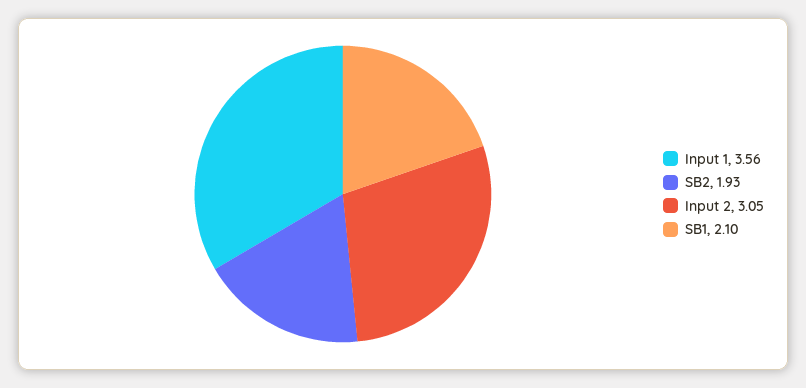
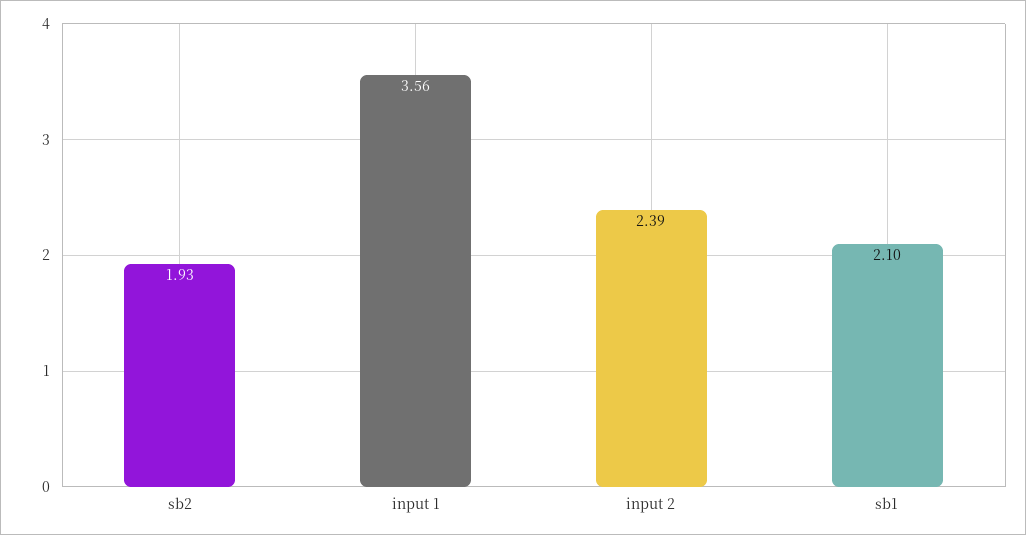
Input 2: 3.05 -> 2.39

